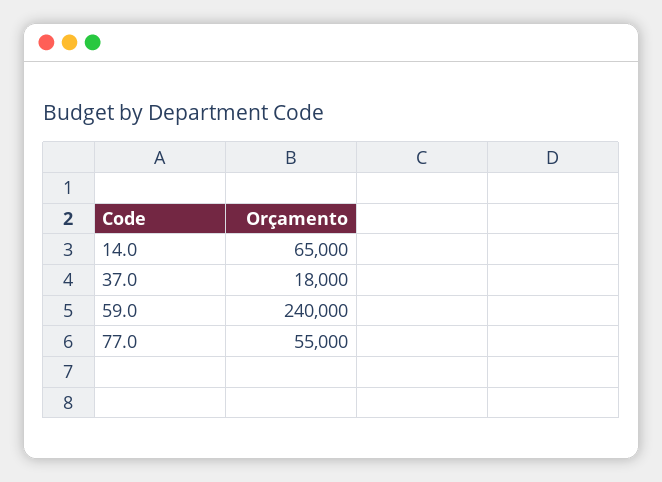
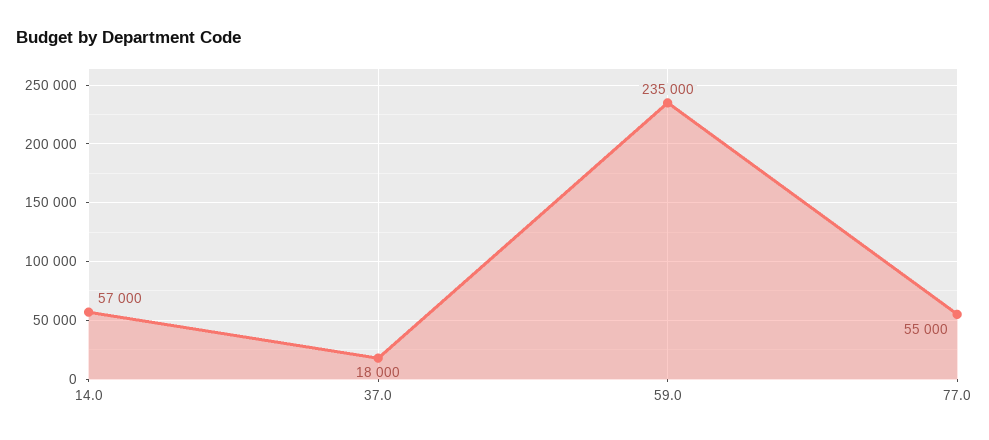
14.0: 65000 -> 57000
59.0: 240000 -> 235000

